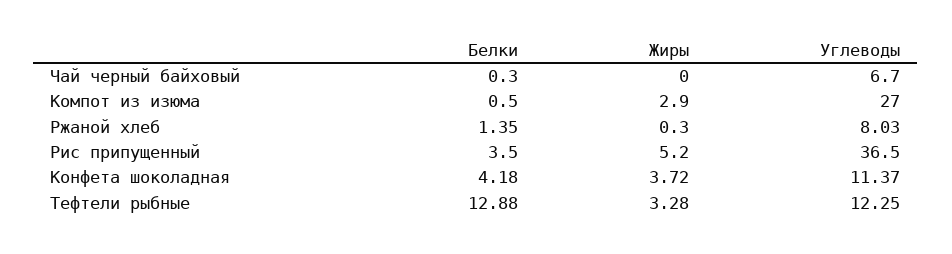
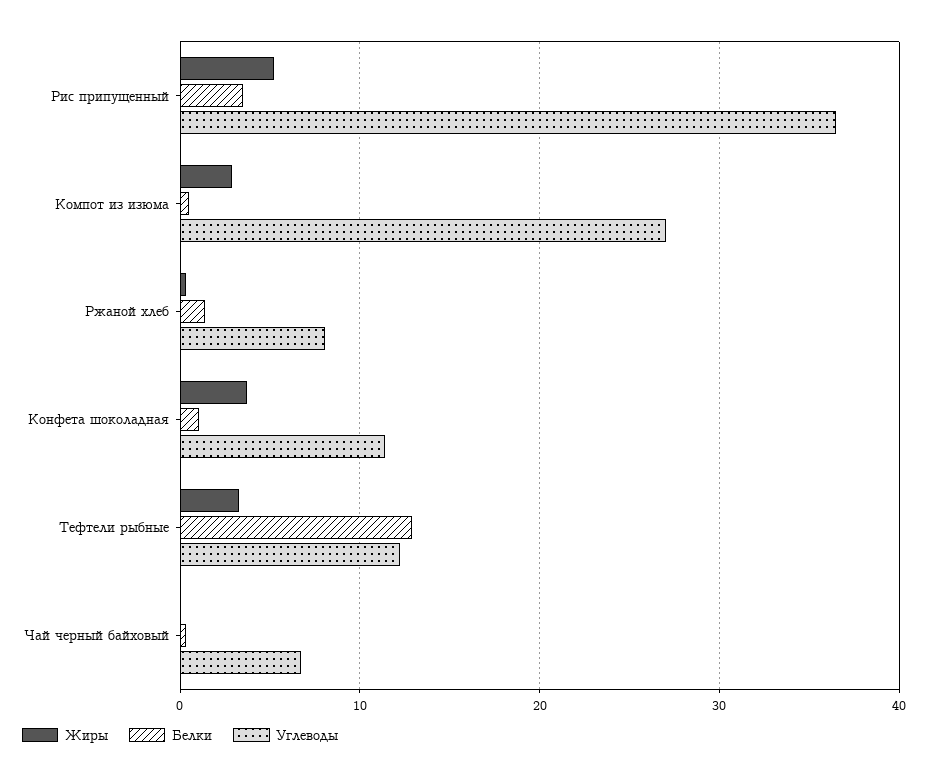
Белки, Конфета шоколадная: 4.18 -> 1

